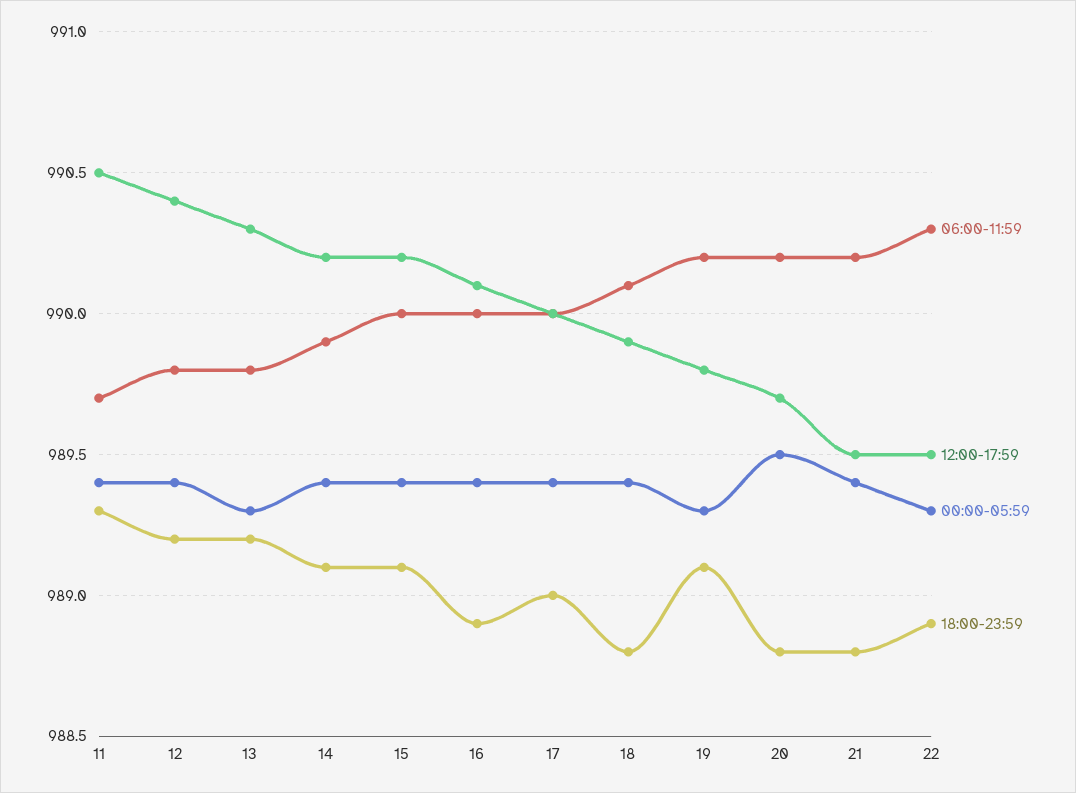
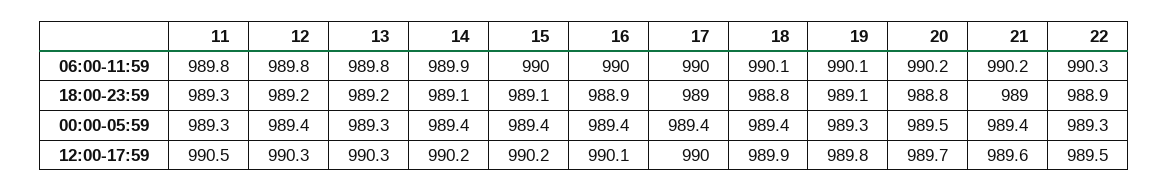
06:00-11:59, 11: 989.7 -> 989.8
00:00-05:59, 11: 989.4 -> 989.3
12:00-17:59, 12: 990.4 -> 990.3
06:00-11:59, 19: 990.2 -> 990.1
12:00-17:59, 21: 989.5 -> 989.6
18:00-23:59, 21: 988.8 -> 989

